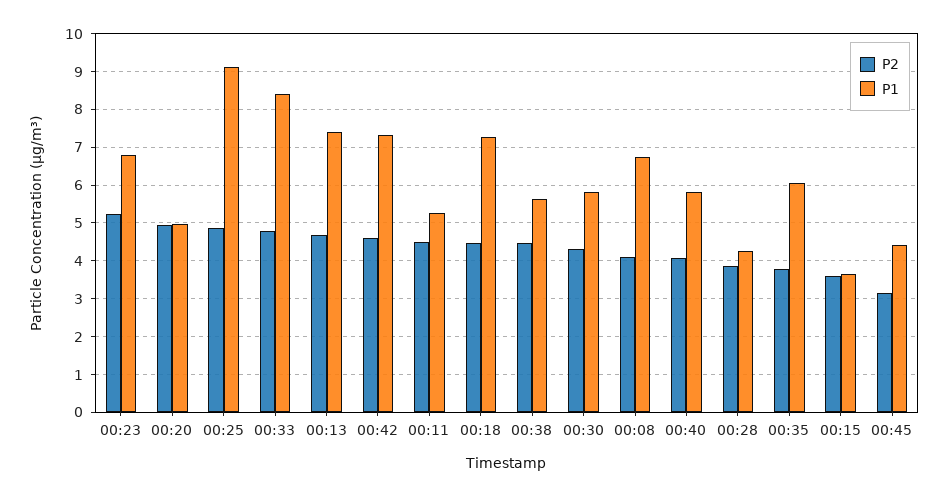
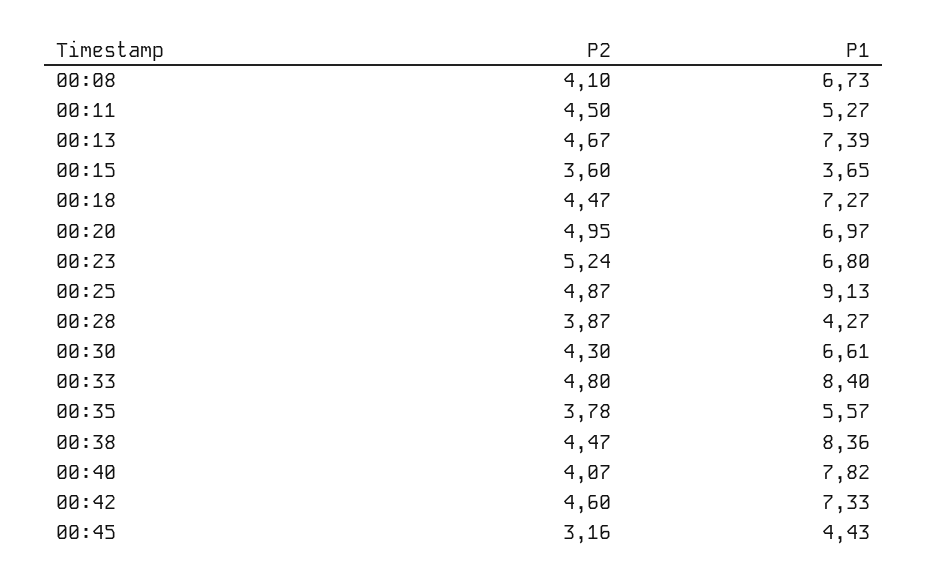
P1, 00:20: 5 -> 6.97
P1, 00:38: 5.6 -> 8.36
P1, 00:30: 5.8 -> 6.61
P1, 00:40: 5.8 -> 7.82
P1, 00:35: 6 -> 5.57

